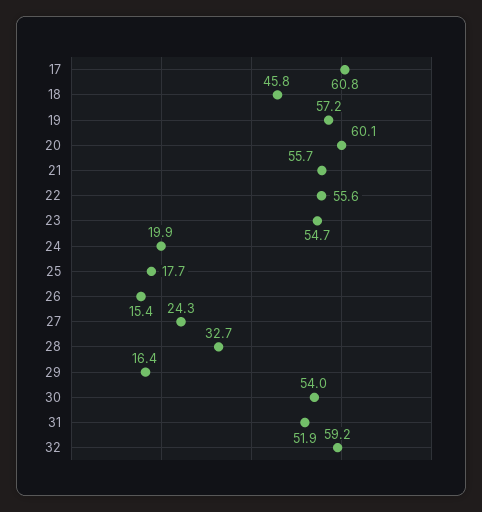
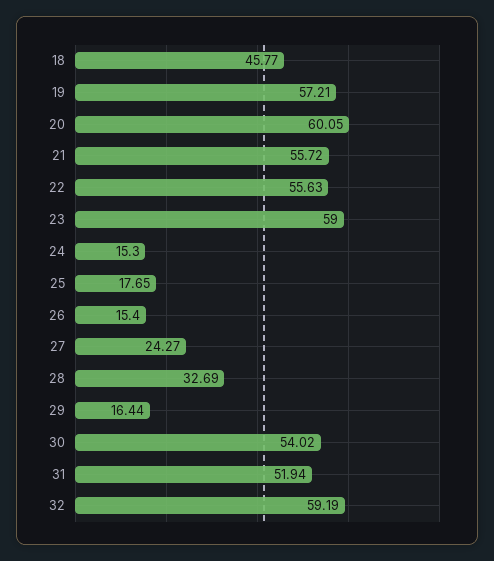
17: 60.8 -> none
23: 54.7 -> 59
24: 19.9 -> 15.3

